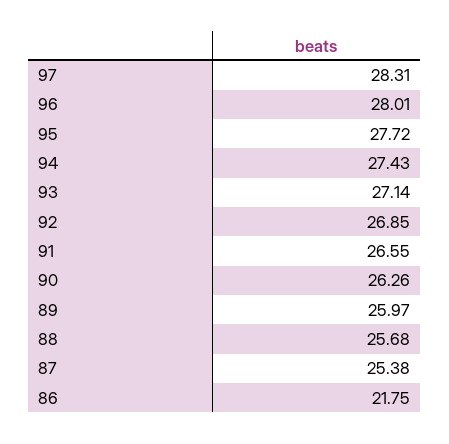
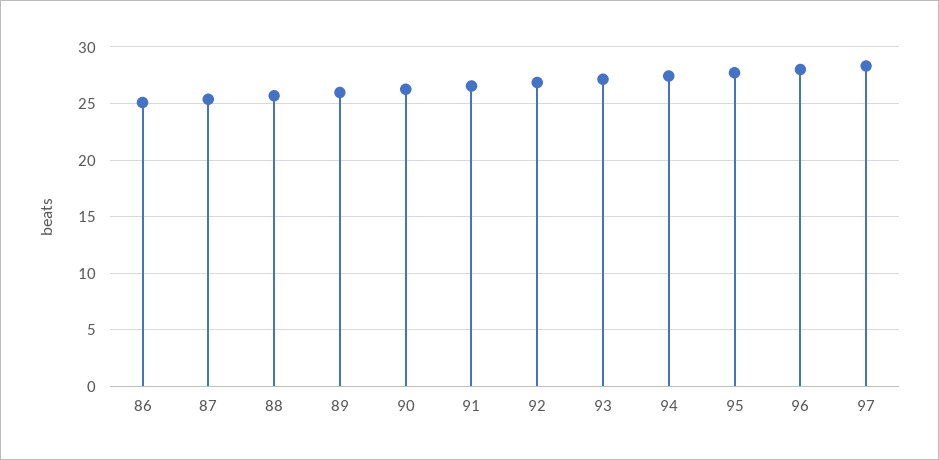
86: 21.75 -> 25

